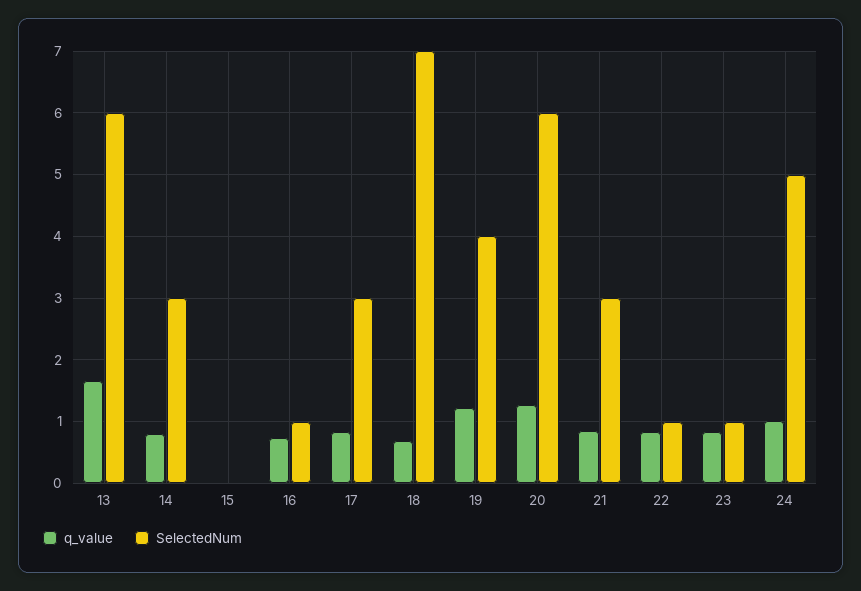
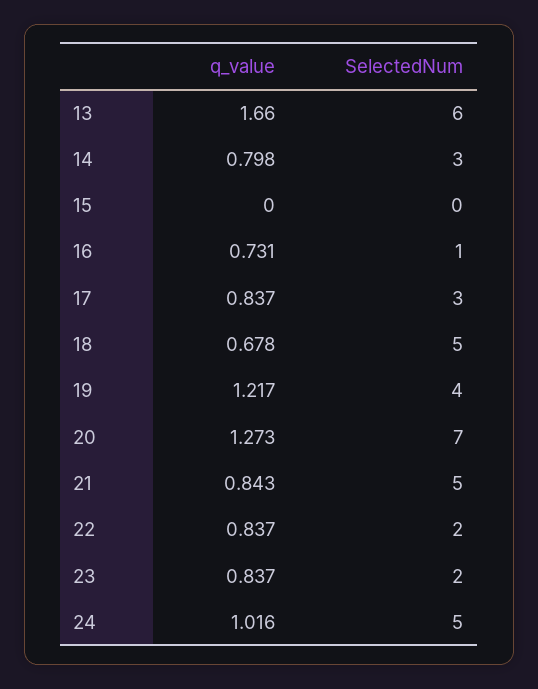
SelectedNum, 18: 7 -> 5
SelectedNum, 20: 6 -> 7
SelectedNum, 21: 3 -> 5
SelectedNum, 22: 1 -> 2
SelectedNum, 23: 1 -> 2

